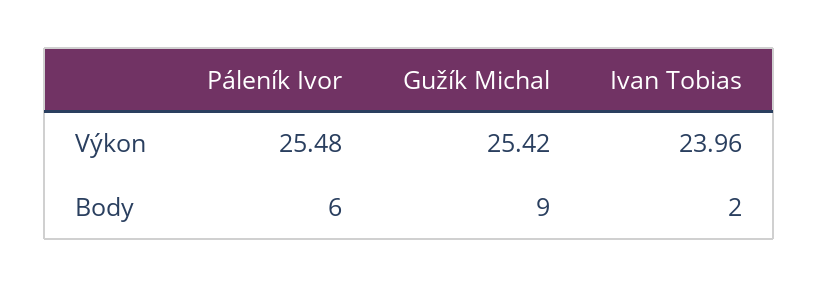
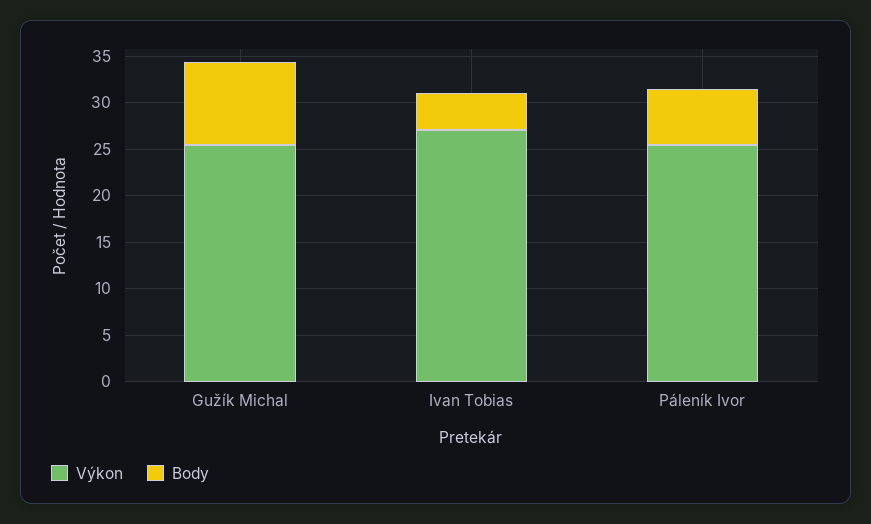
Výkon, Ivan Tobias: 23.96 -> 27
Body, Ivan Tobias: 2 -> 4

